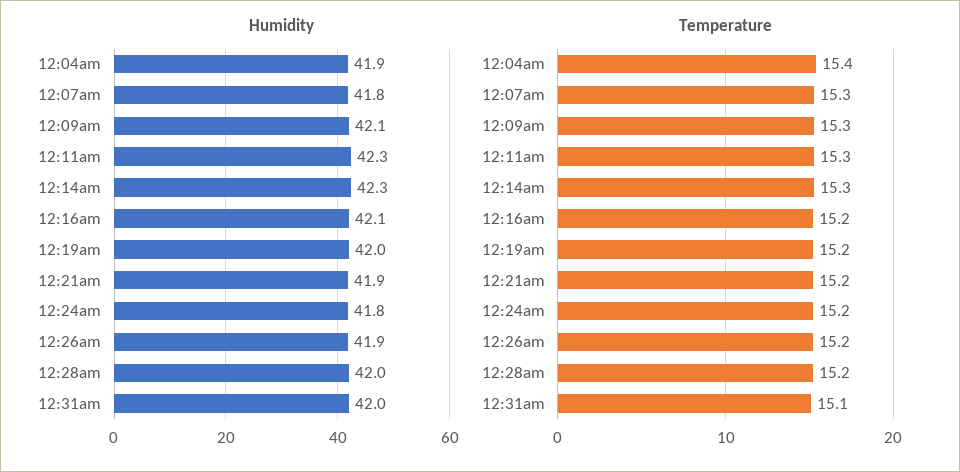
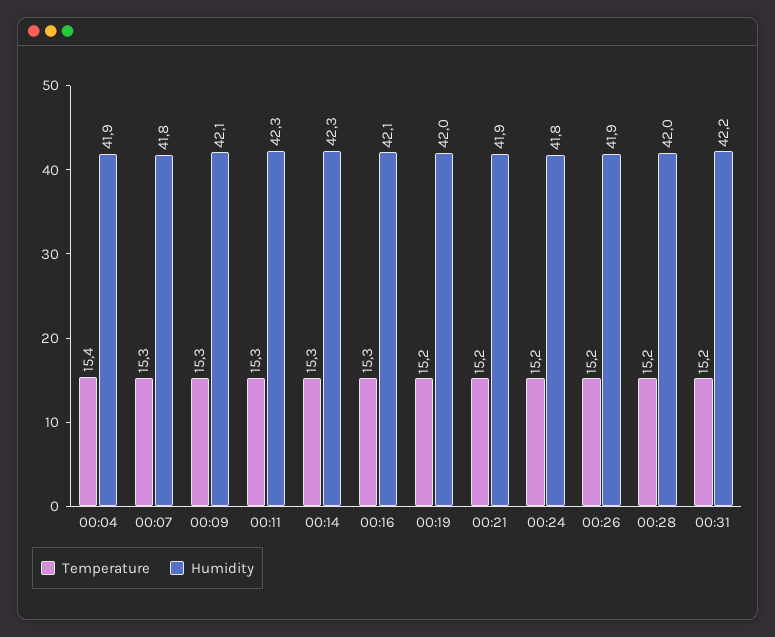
Humidity, 12:31am: 42 -> 42.2
Temperature, 12:16am: 15.2 -> 15.3
Temperature, 12:31am: 15.1 -> 15.2

